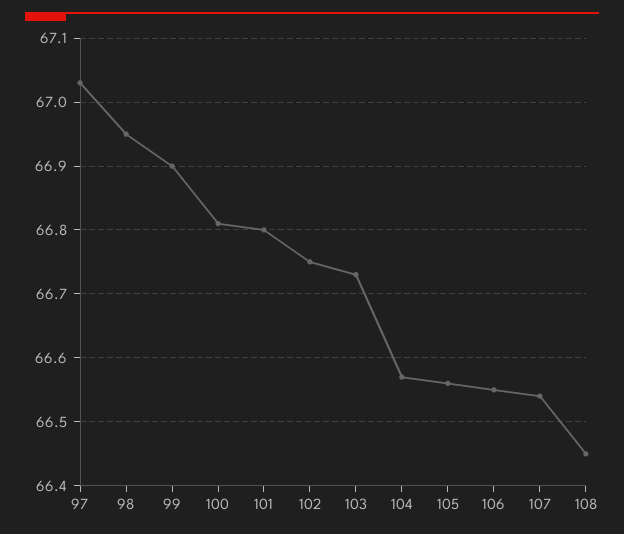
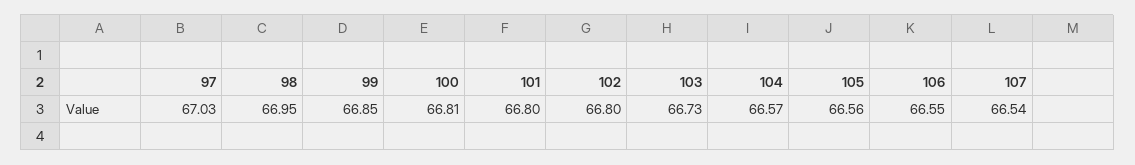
99: 66.9 -> 66.85
102: 66.75 -> 66.8
108: 66.45 -> none

